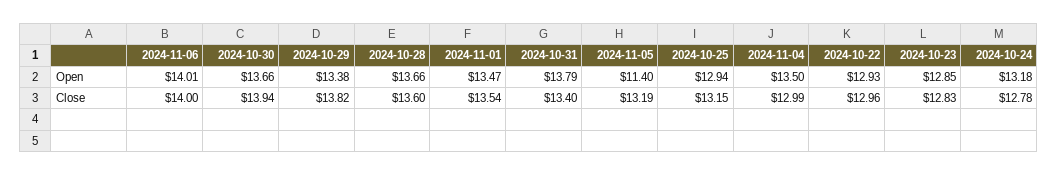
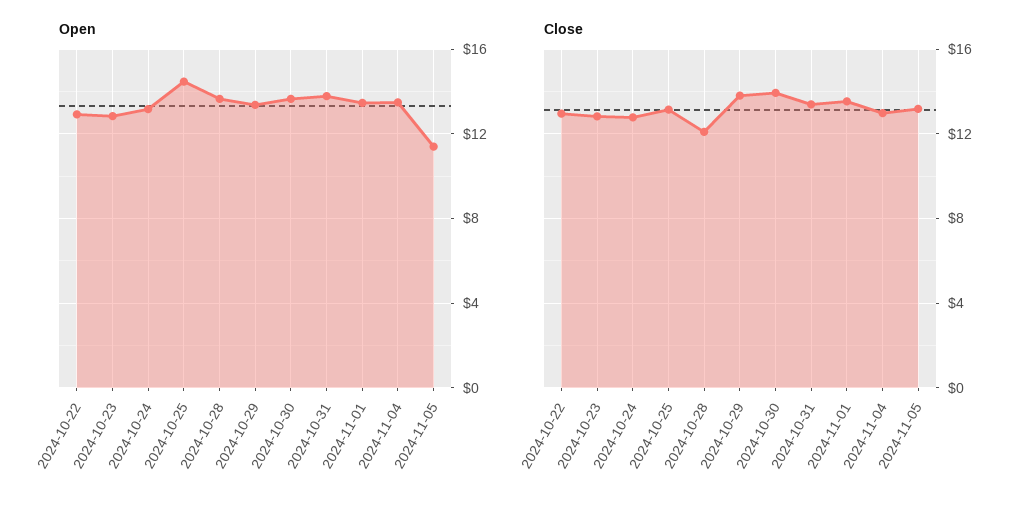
Open, 2024-11-06: 14.01 -> none
Open, 2024-10-25: 12.94 -> 14.5
Close, 2024-11-06: 14 -> none
Close, 2024-10-28: 13.6 -> 12

